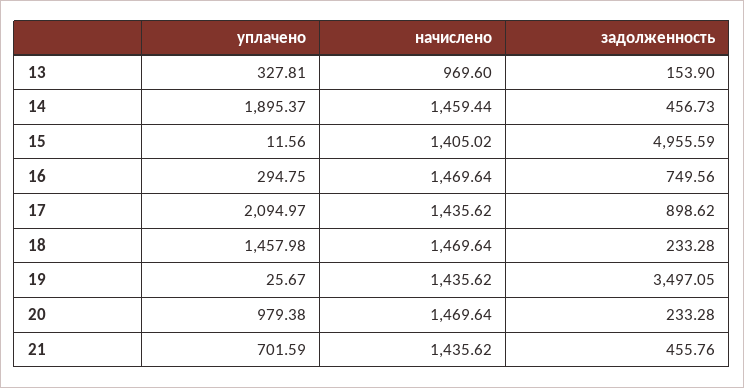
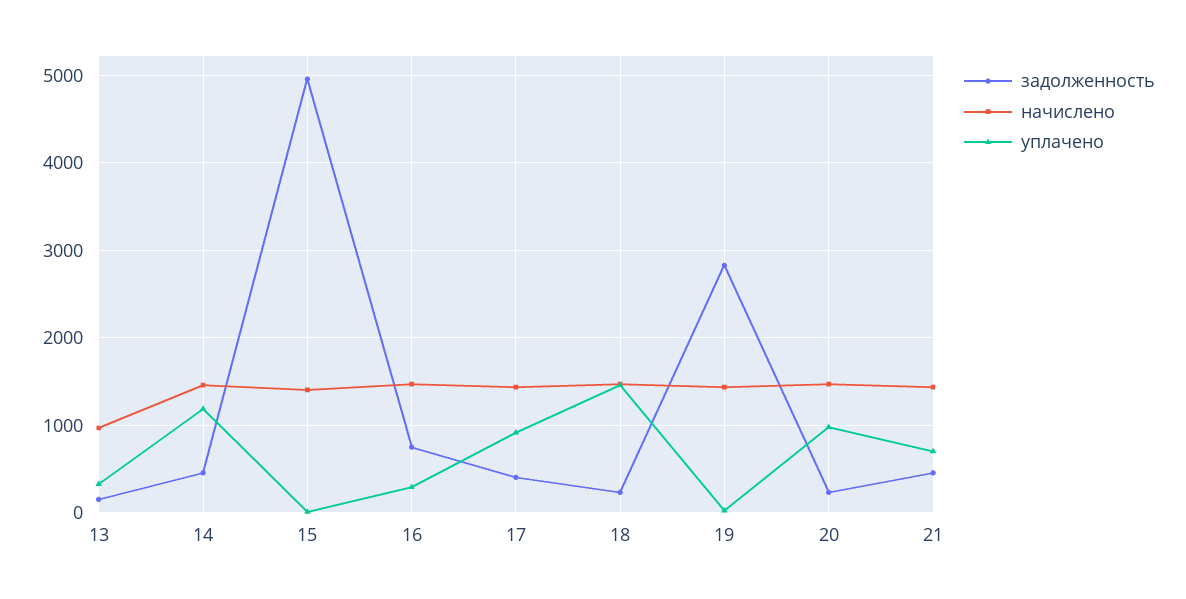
уплачено, 14: 1895.37 -> 1200
уплачено, 17: 2094.97 -> 900
задолженность, 17: 898.62 -> 400
задолженность, 19: 3497.05 -> 2800

